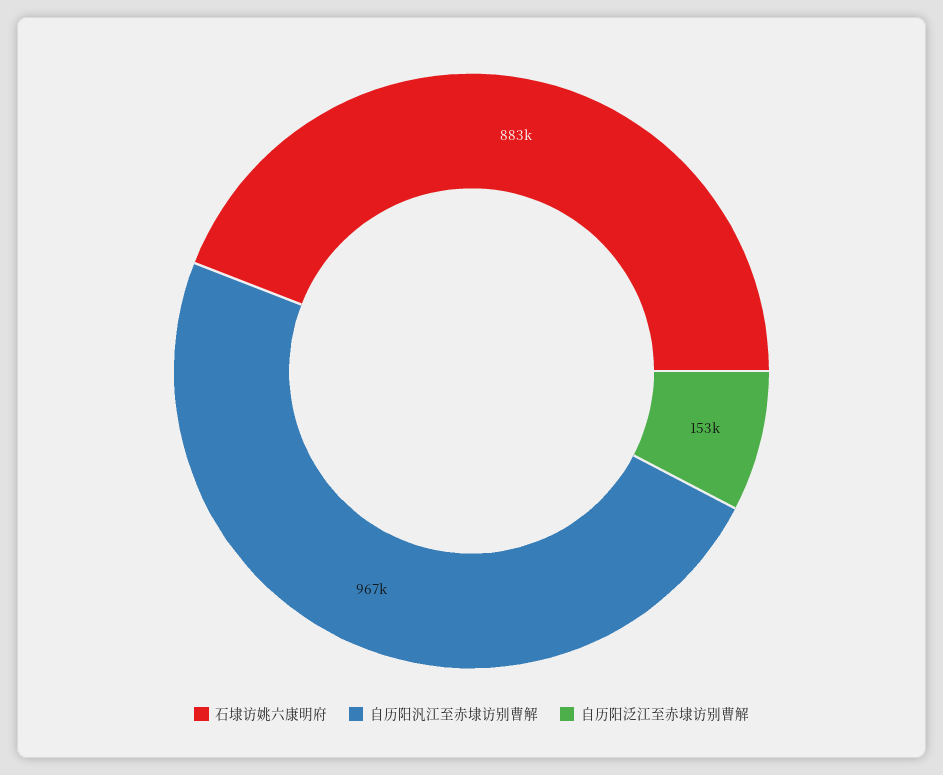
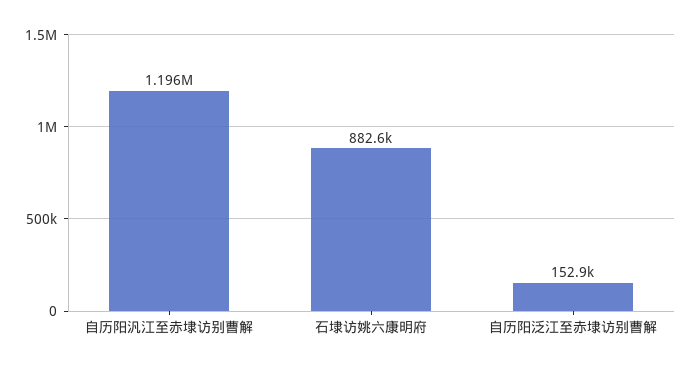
自历阳汎江至赤埭访别曹解: 967000 -> 1196000

